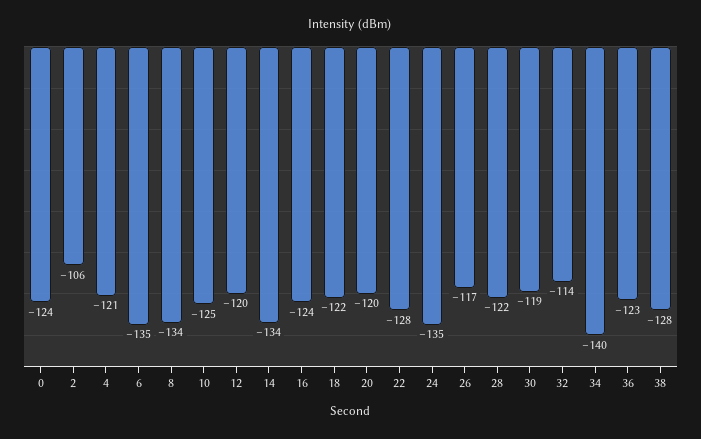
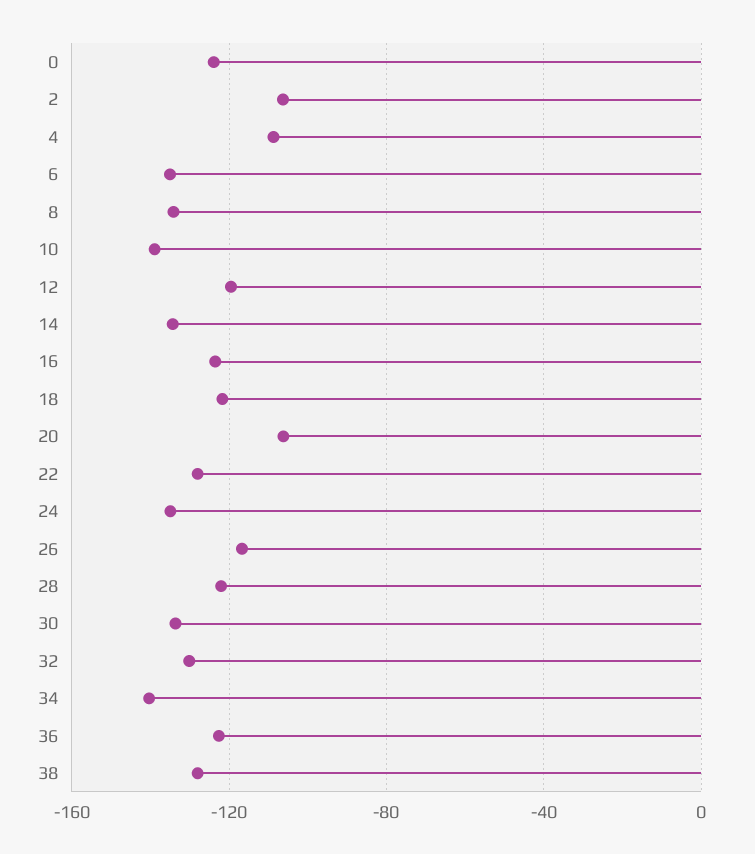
4: -121 -> -110
10: -125 -> -140
20: -120 -> -105
30: -119 -> -135
32: -114 -> -130

